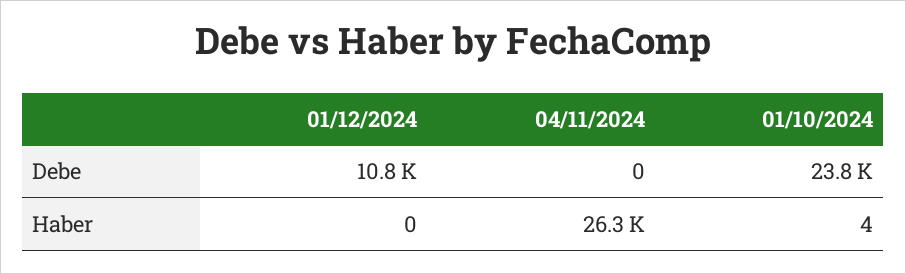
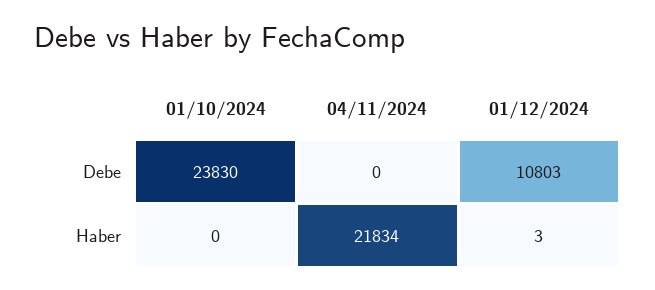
01/12/2024, Haber: 0 -> 3
04/11/2024, Haber: 26300 -> 21834
01/10/2024, Haber: 4 -> 0

